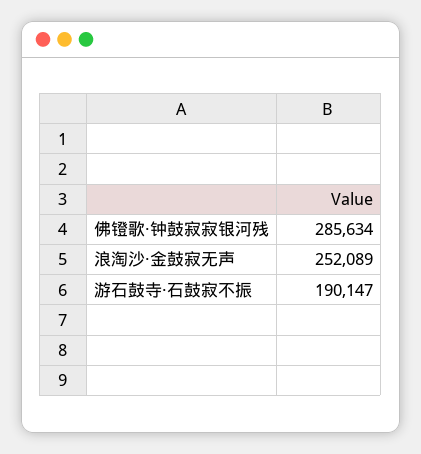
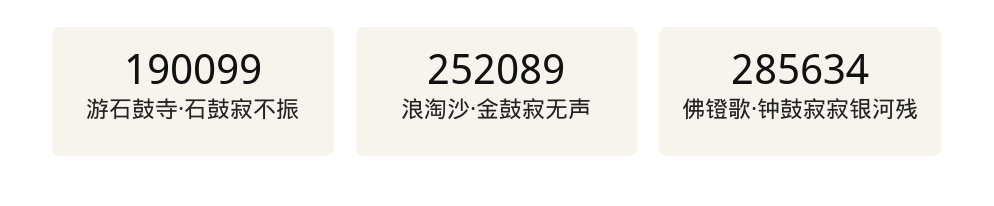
游石鼓寺·石鼓寂不振: 190147 -> 190099

